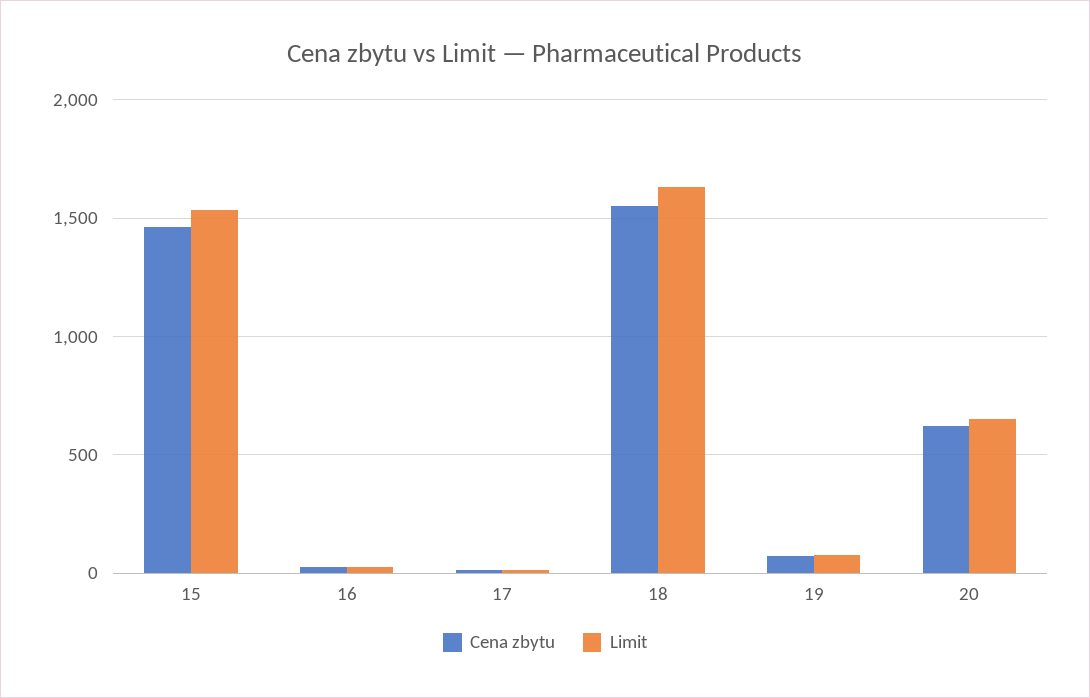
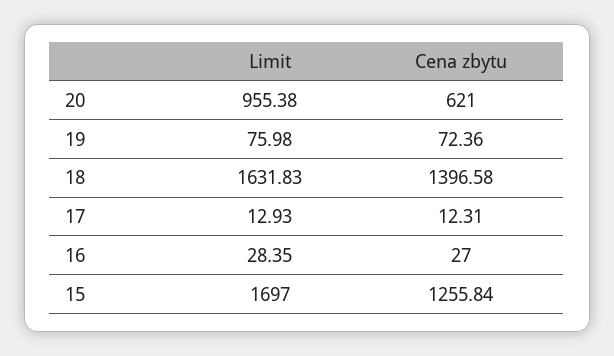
Cena zbytu, 15: 1450 -> 1255.84
Limit, 15: 1550 -> 1697
Cena zbytu, 18: 1550 -> 1396.58
Limit, 20: 650 -> 955.38

